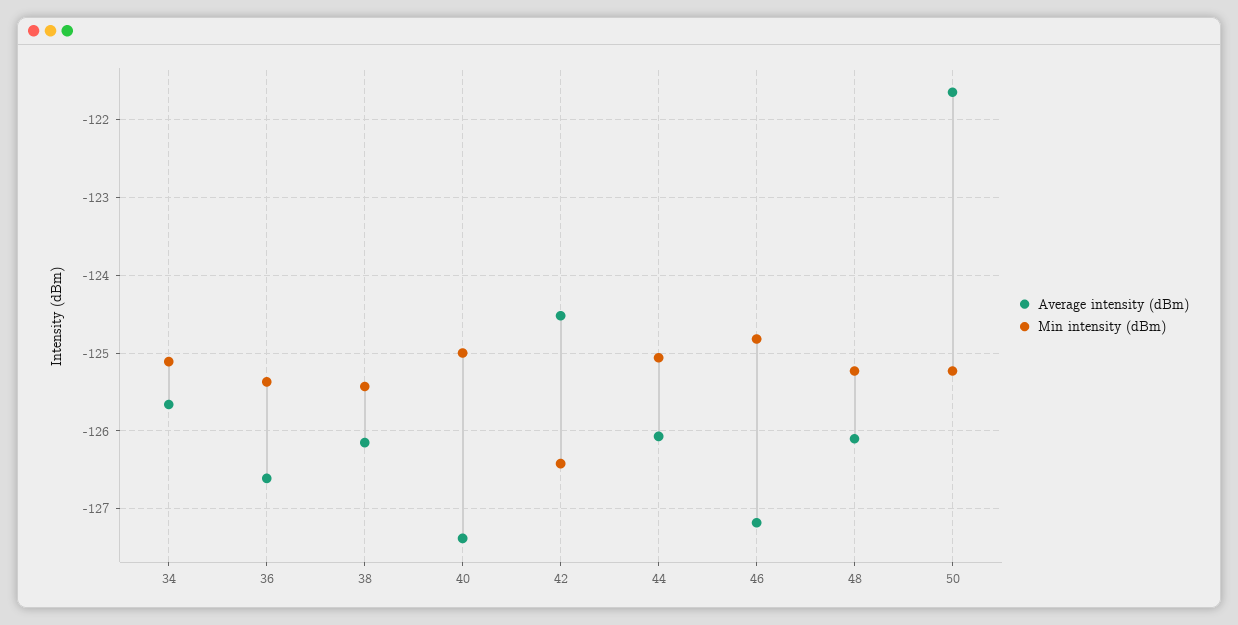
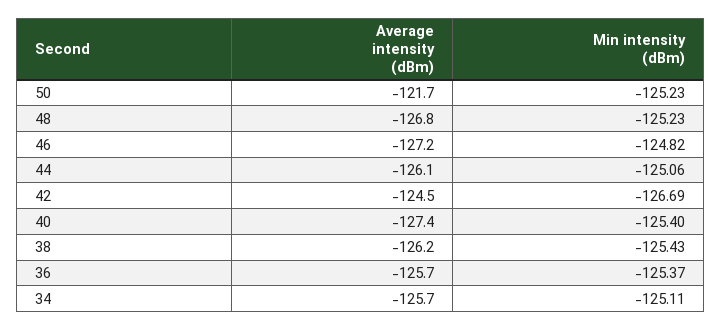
Average intensity (dBm), 36: -126.6 -> -125.7
Min intensity (dBm), 40: -125 -> -125.4
Min intensity (dBm), 42: -126.4 -> -126.69
Average intensity (dBm), 48: -126.1 -> -126.8

